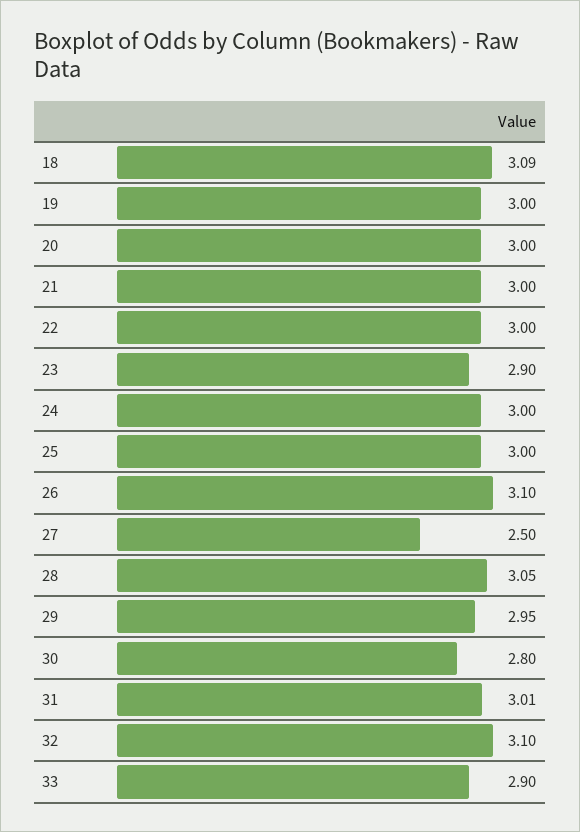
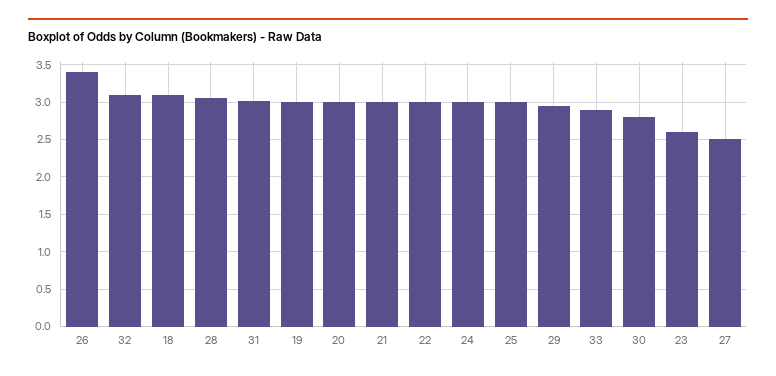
23: 2.9 -> 2.6
26: 3.1 -> 3.4

